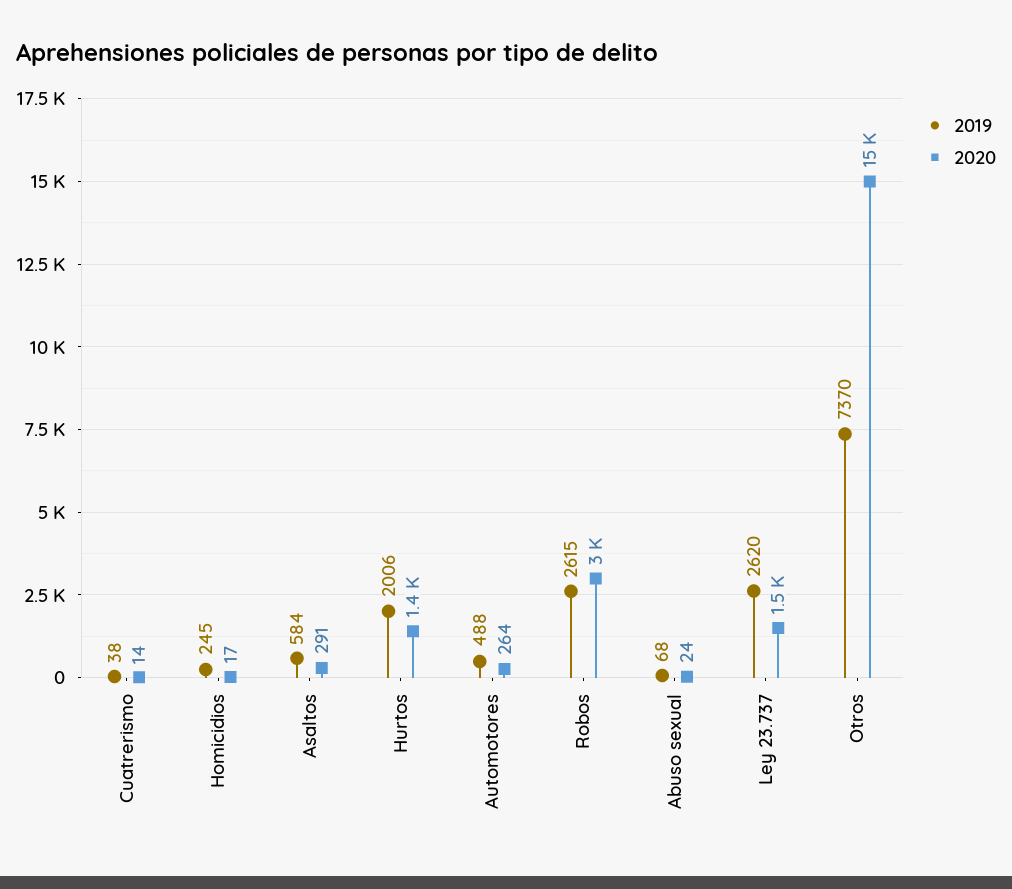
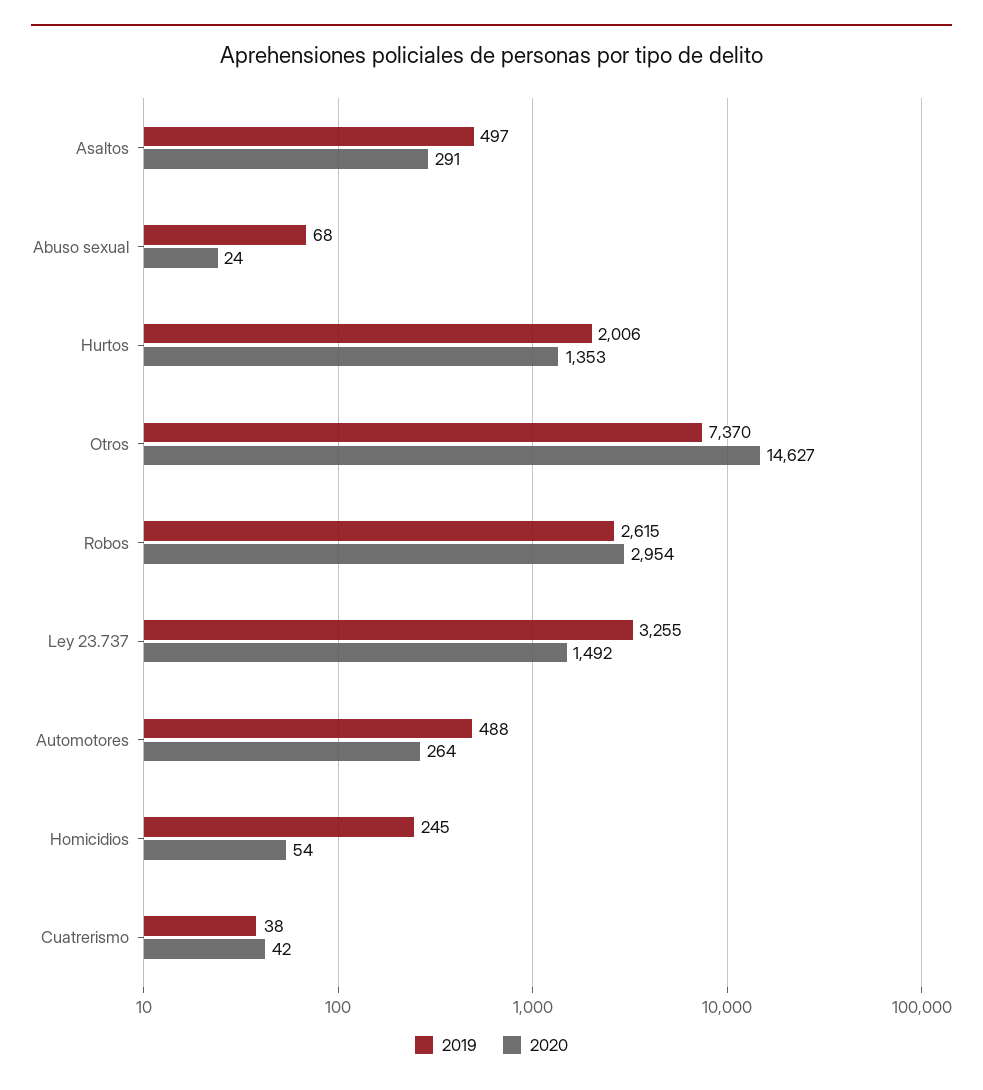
2020, Cuatrerismo: 14 -> 42
2020, Homicidios: 17 -> 54
2019, Asaltos: 584 -> 497
2019, Ley 23.737: 2620 -> 3255

